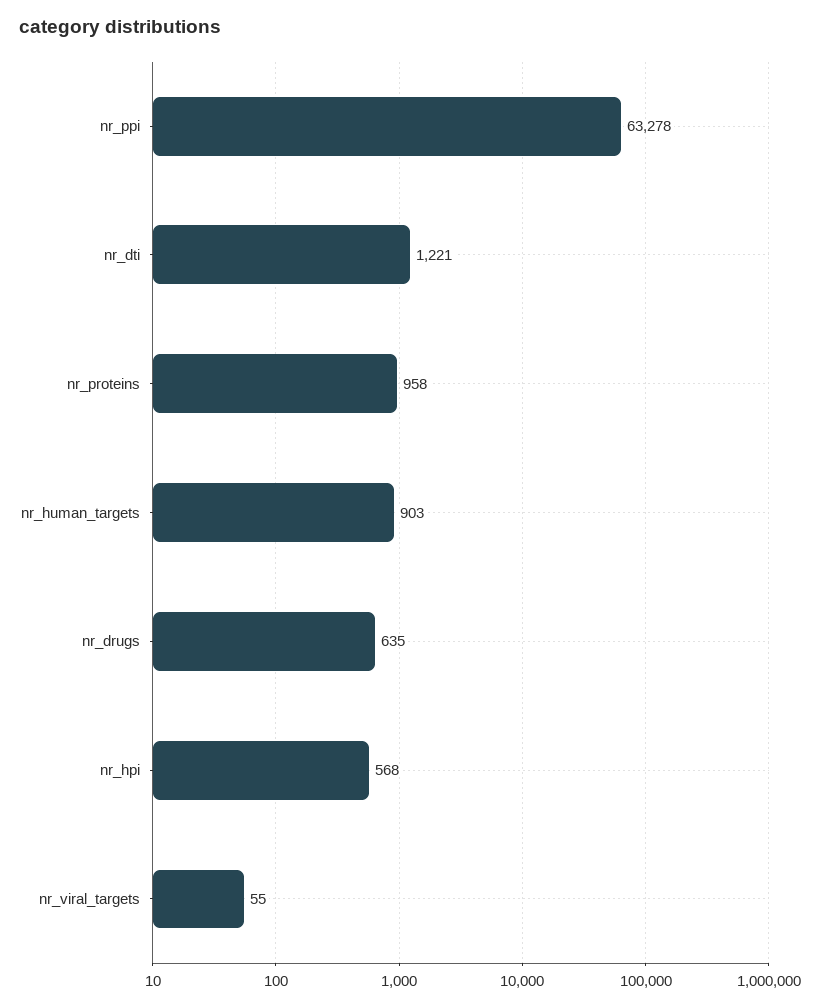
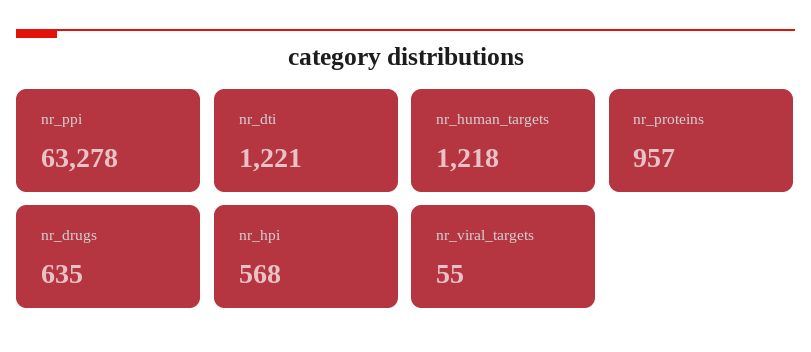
nr_proteins: 958 -> 957
nr_human_targets: 903 -> 1218

